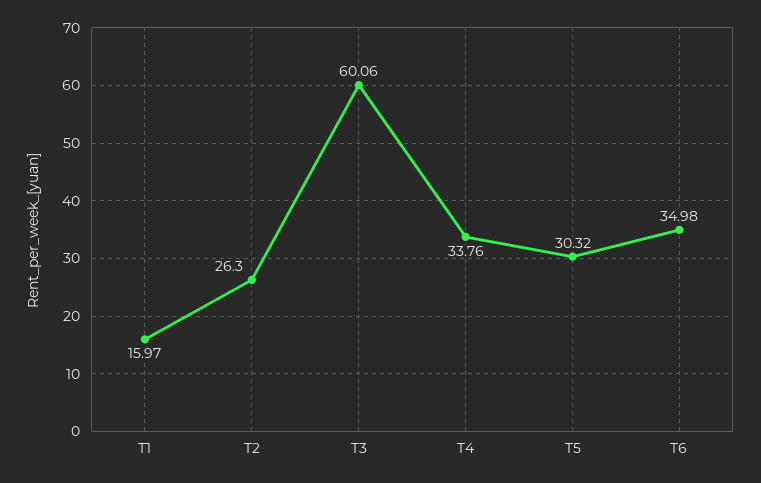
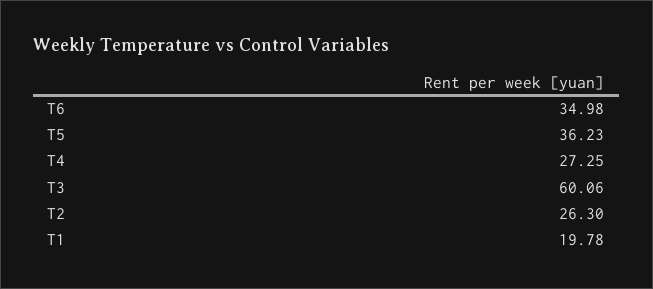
T1: 15.97 -> 19.78
T4: 33.76 -> 27.25
T5: 30.32 -> 36.23

